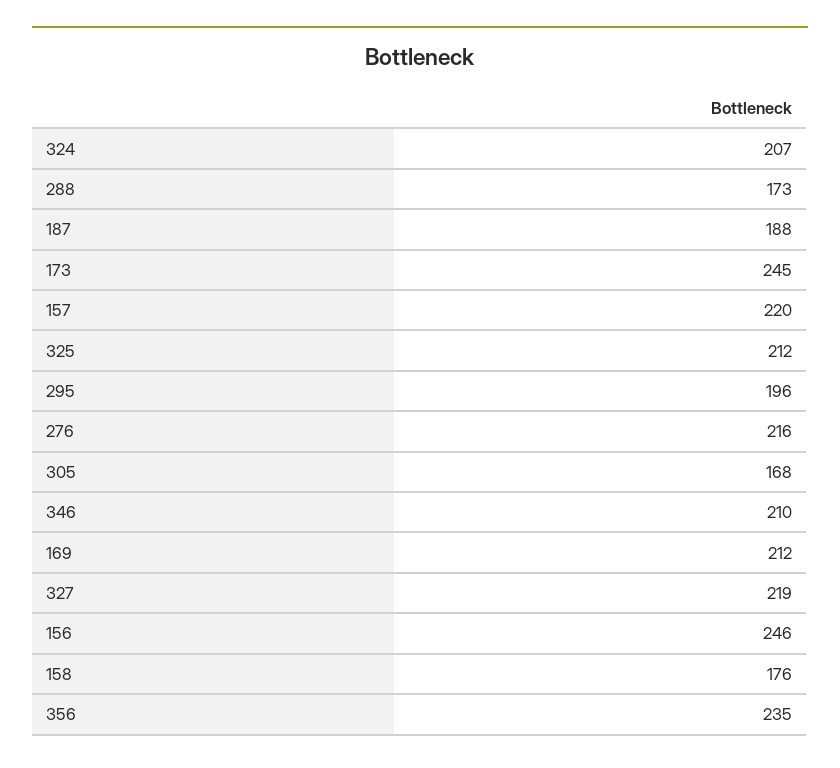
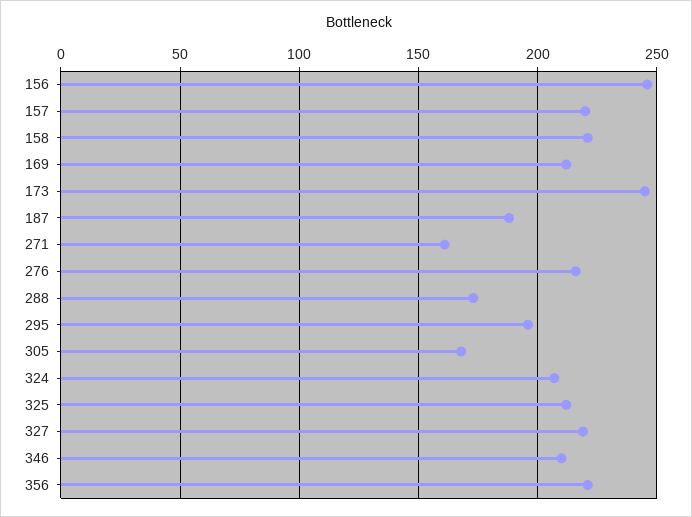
158: 176 -> 220
356: 235 -> 220
271: none -> 160

